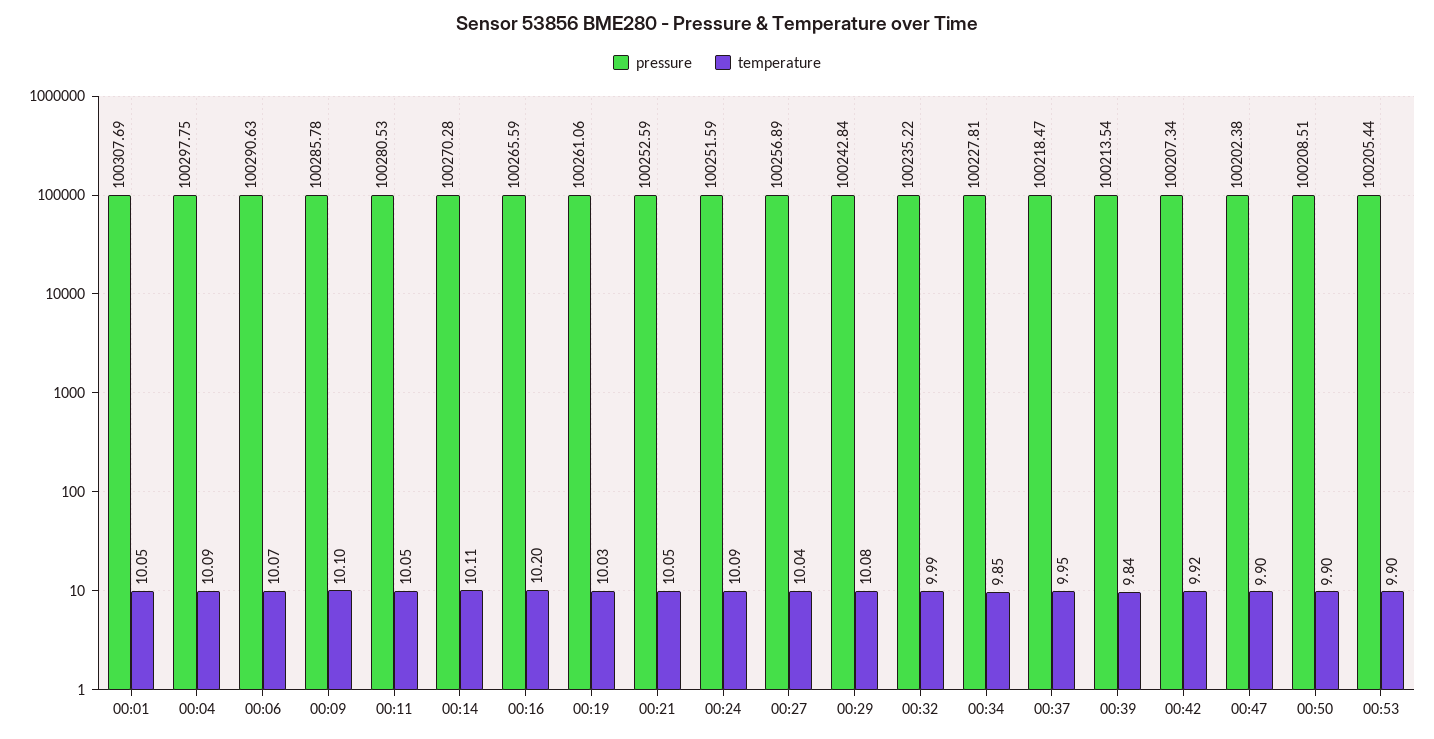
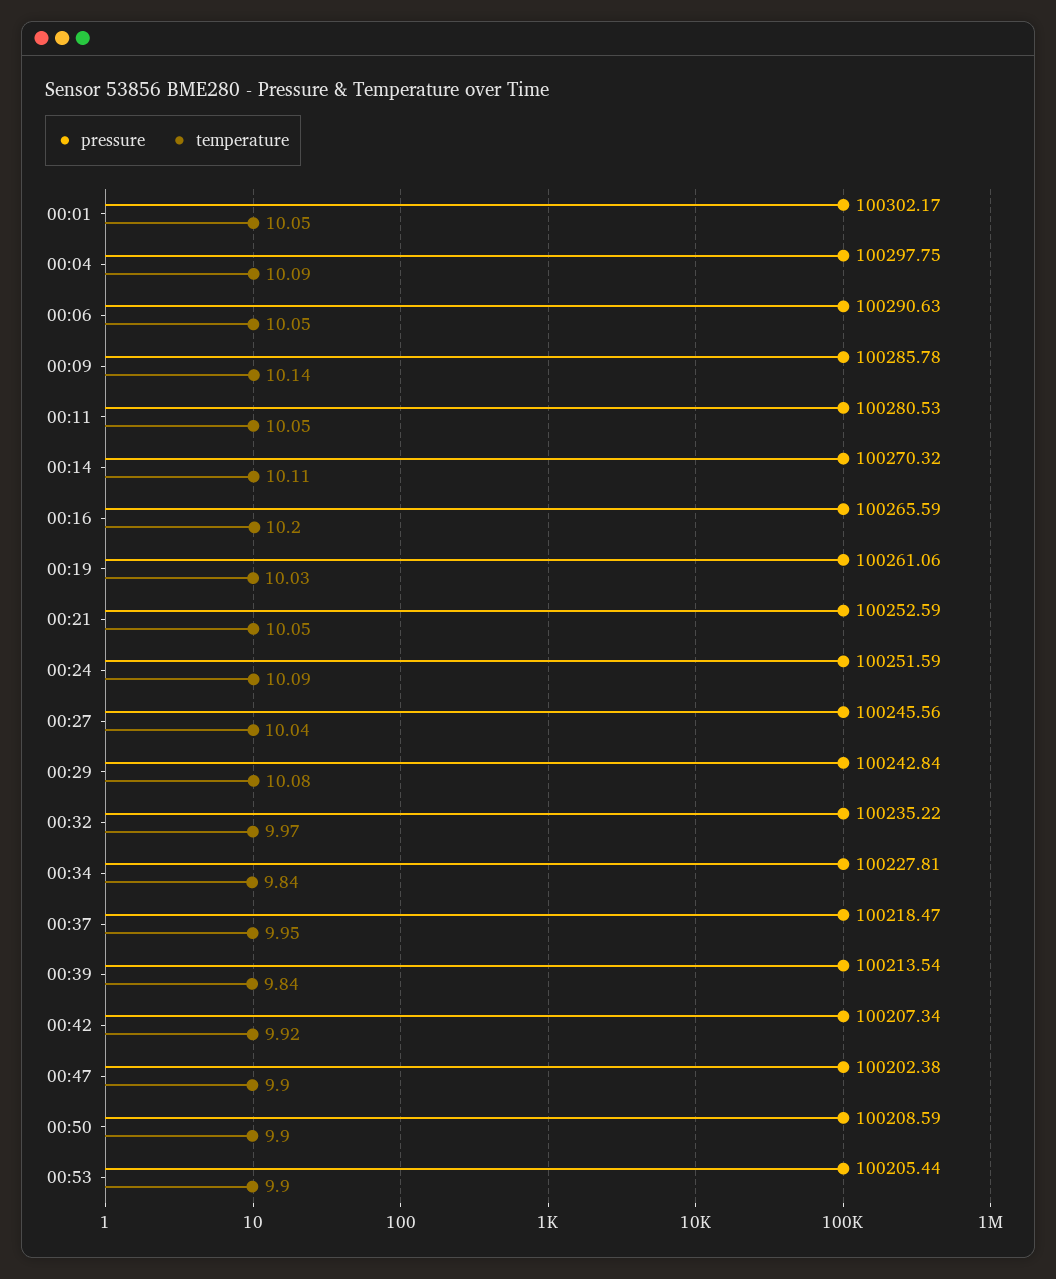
pressure, 00:01: 100307.69 -> 100302.17
temperature, 00:06: 10.07 -> 10.05
temperature, 00:09: 10.1 -> 10.14
pressure, 00:14: 100270.28 -> 100270.32
pressure, 00:27: 100256.89 -> 100245.56
temperature, 00:32: 9.99 -> 9.97
temperature, 00:34: 9.85 -> 9.84
pressure, 00:50: 100208.51 -> 100208.59

